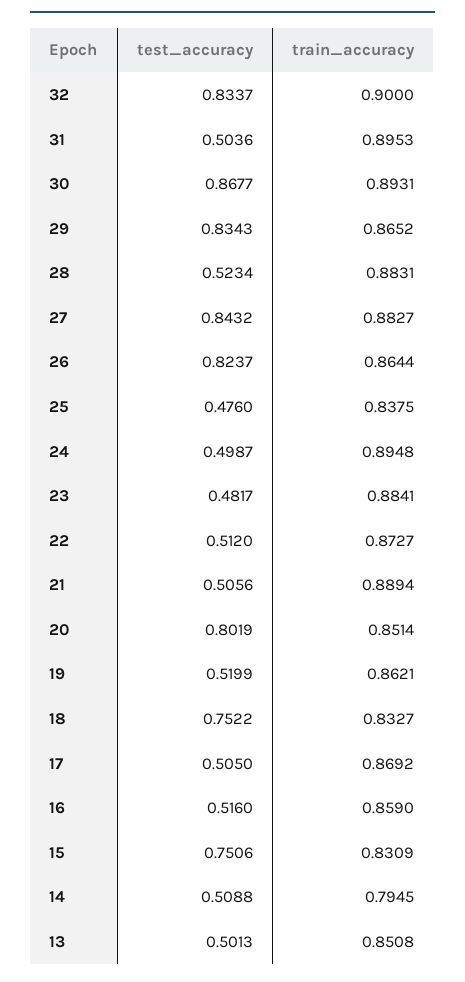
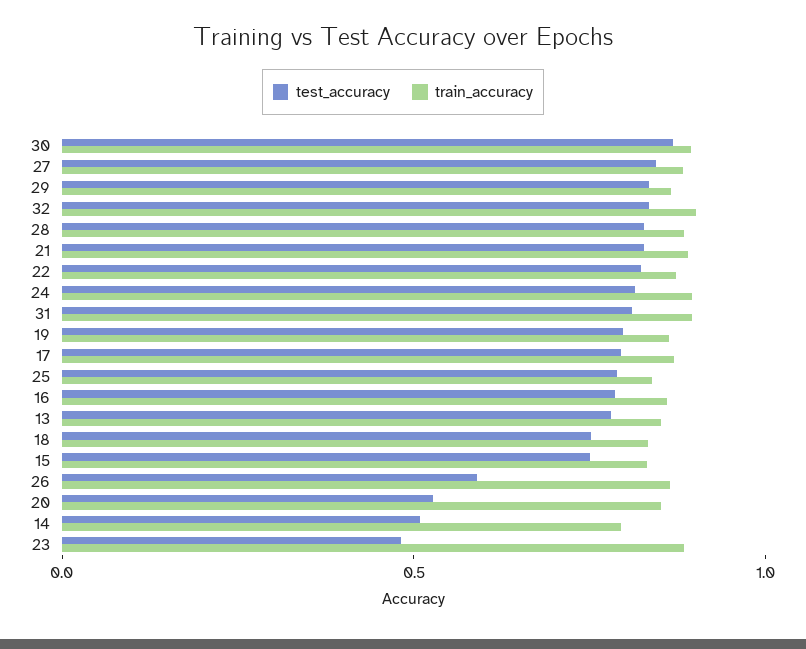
test_accuracy, 31: 0.5036 -> 0.8
test_accuracy, 28: 0.5234 -> 0.8
test_accuracy, 26: 0.8237 -> 0.6
test_accuracy, 25: 0.476 -> 0.8
test_accuracy, 24: 0.4987 -> 0.8
test_accuracy, 22: 0.512 -> 0.8
test_accuracy, 21: 0.5056 -> 0.8
test_accuracy, 20: 0.8019 -> 0.5
test_accuracy, 19: 0.5199 -> 0.8
test_accuracy, 17: 0.505 -> 0.8
test_accuracy, 16: 0.516 -> 0.8
test_accuracy, 13: 0.5013 -> 0.8

